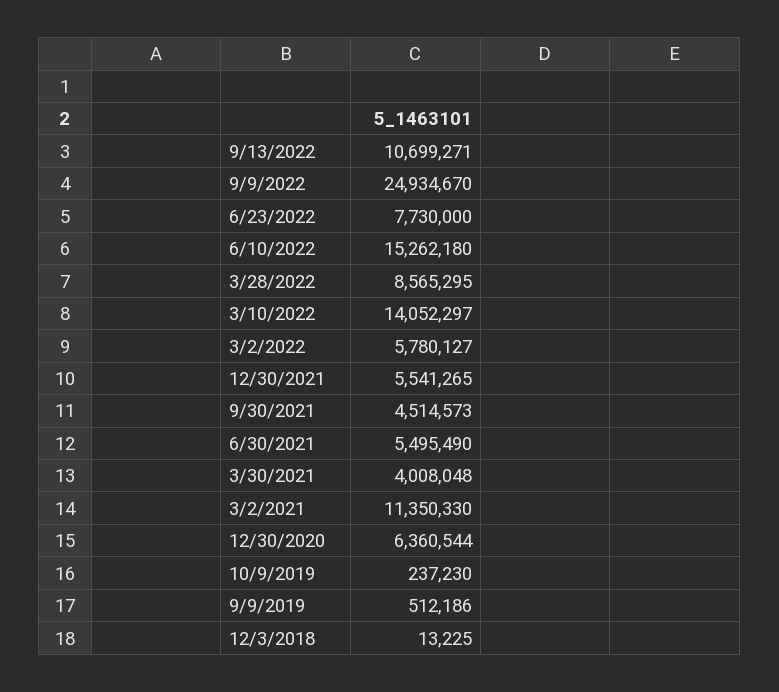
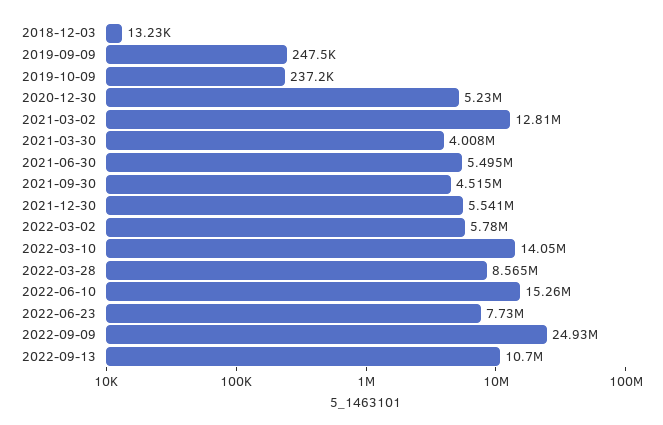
3/2/2021: 11350330 -> 12810000
12/30/2020: 6360544 -> 5230000
9/9/2019: 512186 -> 247500

